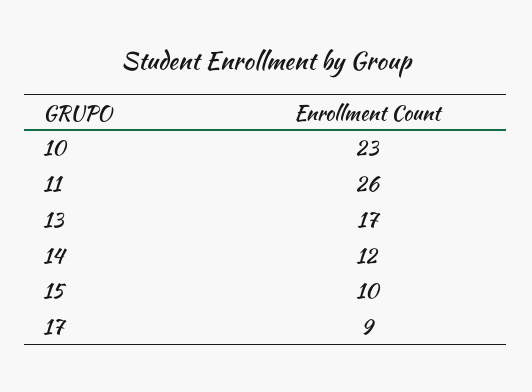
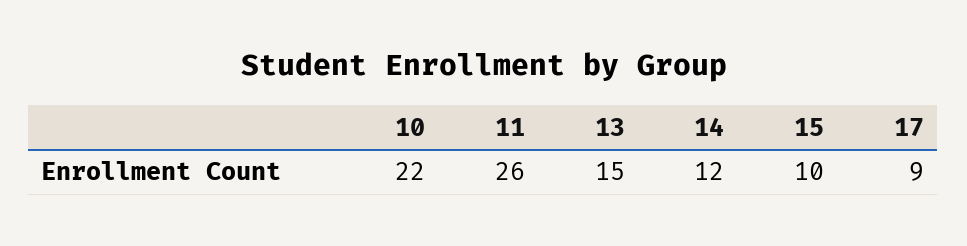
10: 23 -> 22
13: 17 -> 15

